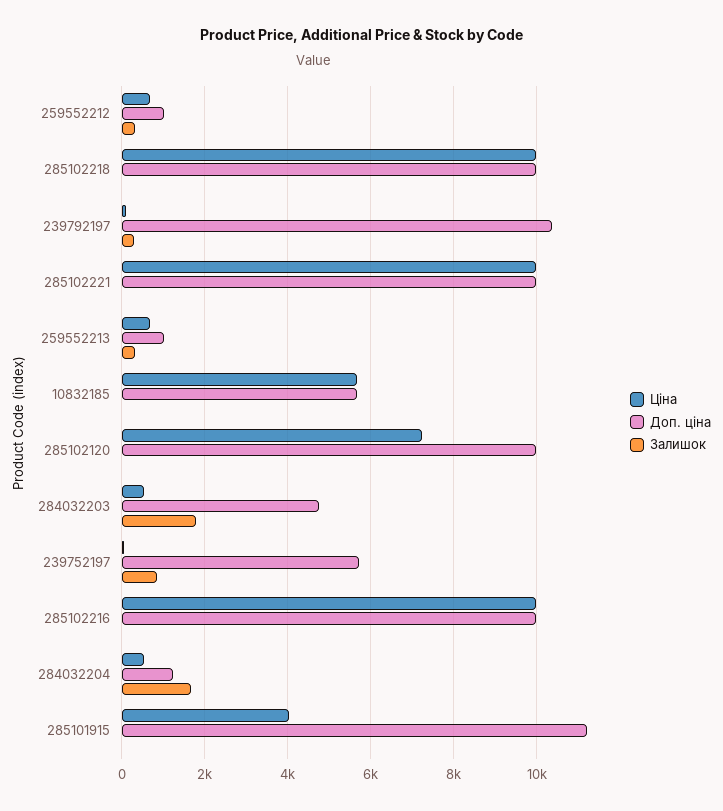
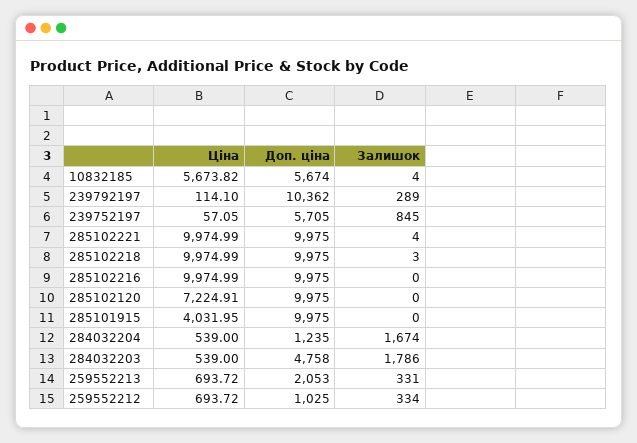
Доп. ціна, 259552213: 1000 -> 2053
Доп. ціна, 285101915: 11200 -> 9975

